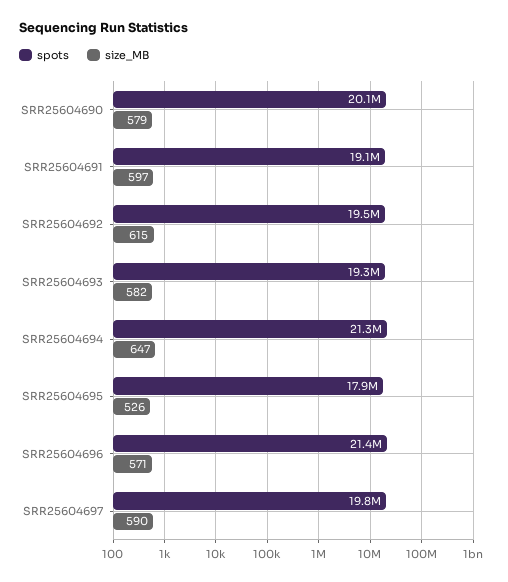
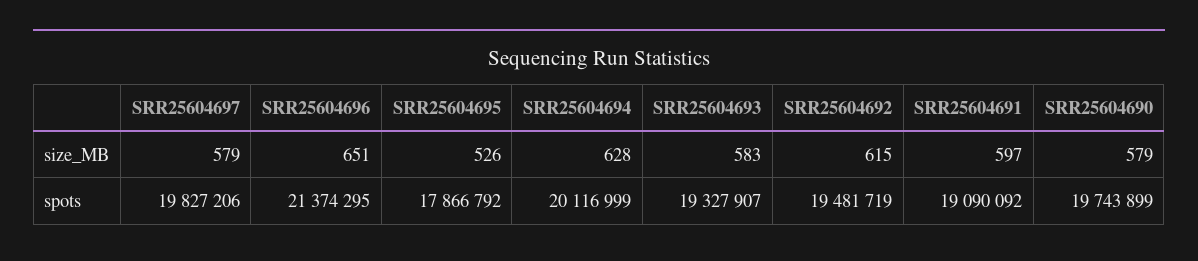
spots, SRR25604690: 20100000 -> 19743899
size_MB, SRR25604693: 582 -> 583
spots, SRR25604694: 21300000 -> 20116999
size_MB, SRR25604694: 647 -> 628
size_MB, SRR25604696: 571 -> 651
size_MB, SRR25604697: 590 -> 579

